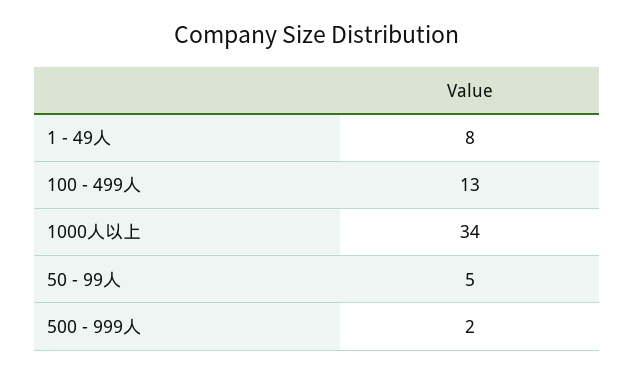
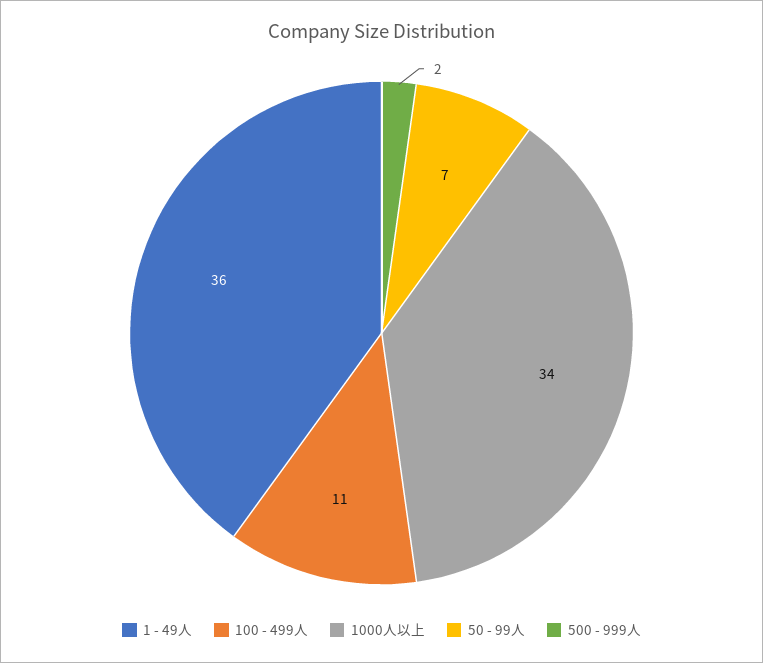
1 - 49人: 8 -> 36
100 - 499人: 13 -> 11
50 - 99人: 5 -> 7

